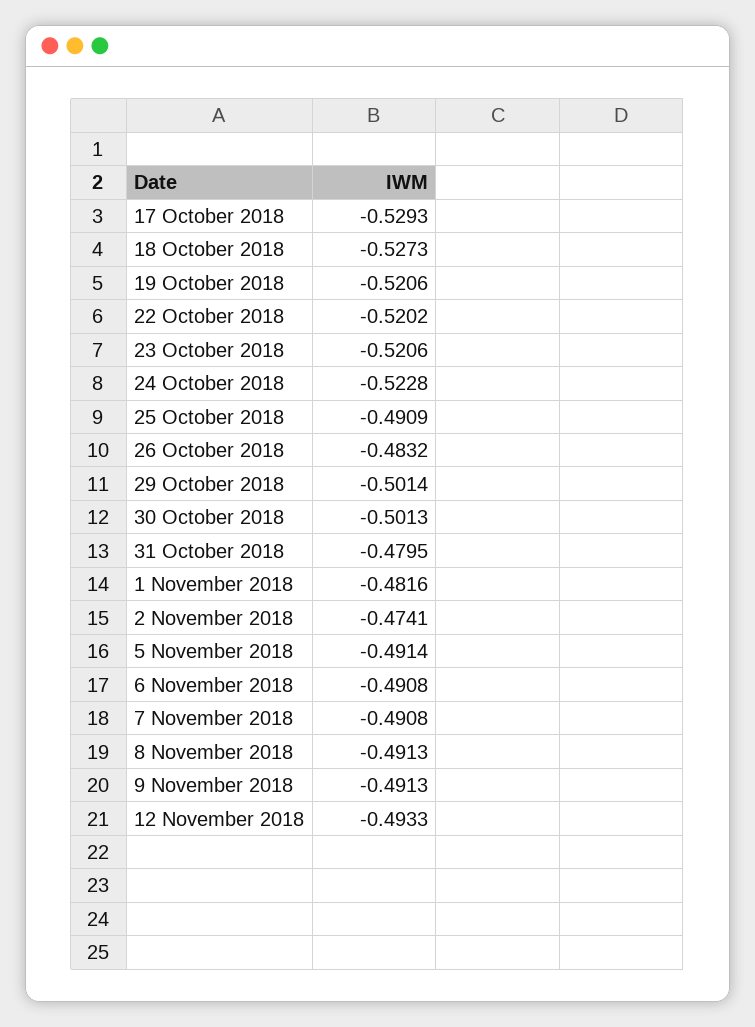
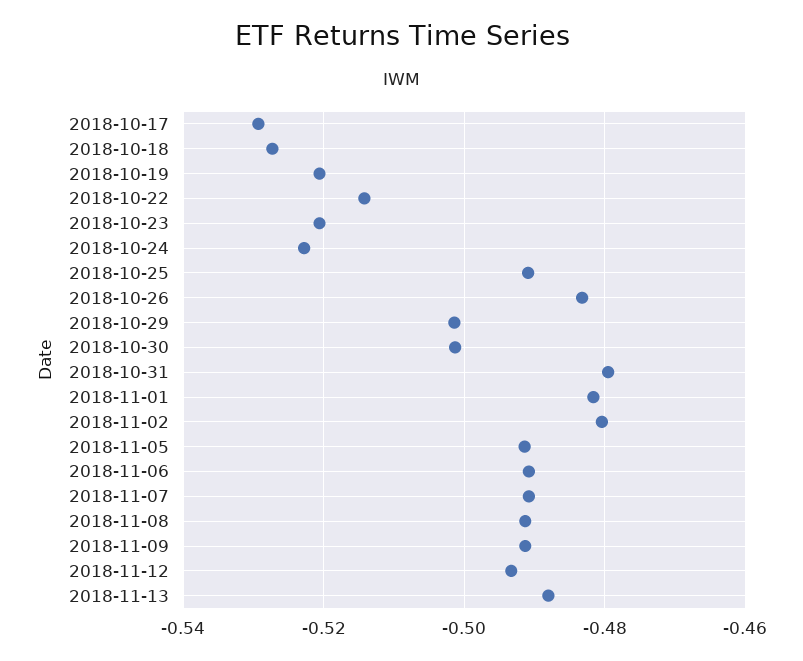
22 October 2018: -0.5202 -> -0.514
2 November 2018: -0.4741 -> -0.48
2018-11-13: none -> -0.488

